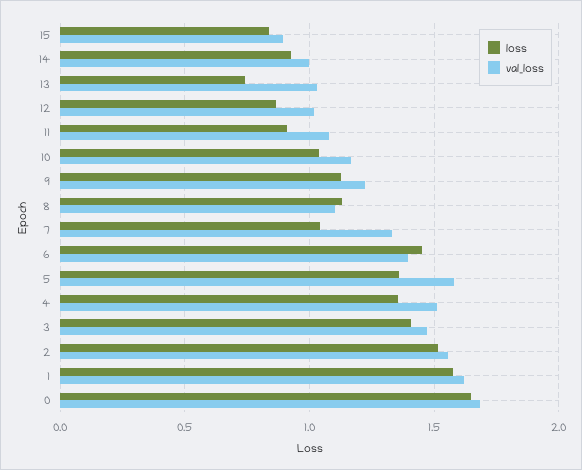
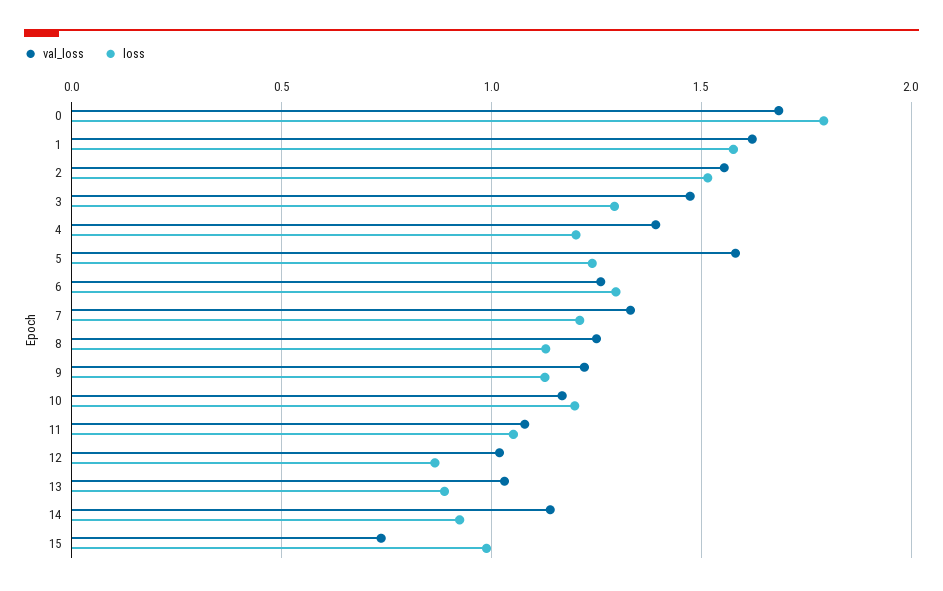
loss, 15: 0.85 -> 1
val_loss, 15: 0.9 -> 0.75
val_loss, 14: 1 -> 1.15
loss, 13: 0.75 -> 0.9
loss, 11: 0.9 -> 1.05
loss, 10: 1.05 -> 1.2
val_loss, 8: 1.1 -> 1.25
loss, 7: 1.05 -> 1.2
loss, 6: 1.45 -> 1.3
val_loss, 6: 1.4 -> 1.25
loss, 5: 1.35 -> 1.25
loss, 4: 1.35 -> 1.2
val_loss, 4: 1.5 -> 1.4
loss, 3: 1.4 -> 1.3
loss, 0: 1.65 -> 1.8

